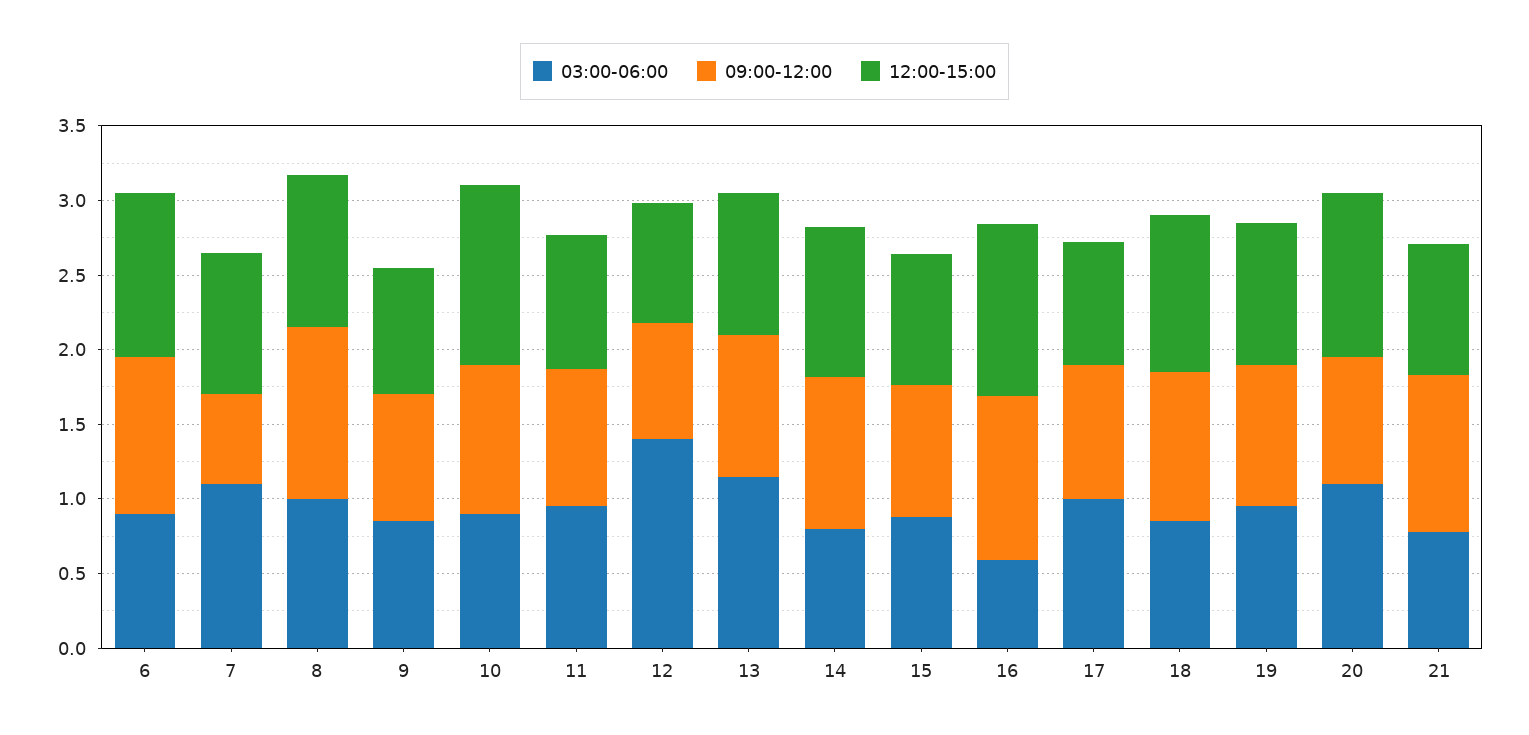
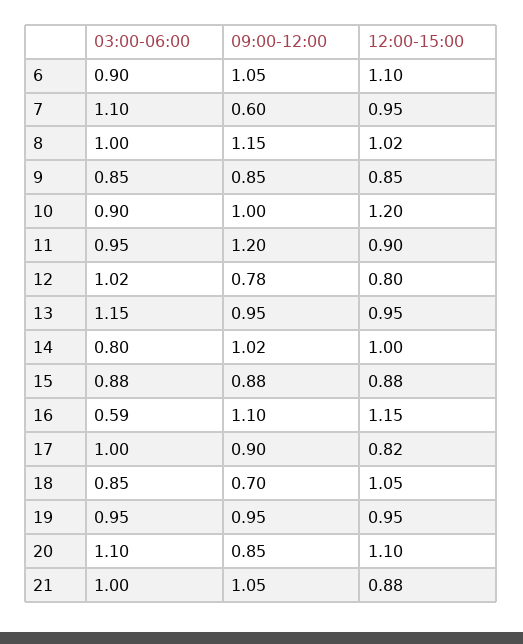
09:00-12:00, 11: 0.9 -> 1.2
03:00-06:00, 12: 1.4 -> 1.02
09:00-12:00, 18: 1 -> 0.7
03:00-06:00, 21: 0.8 -> 1

